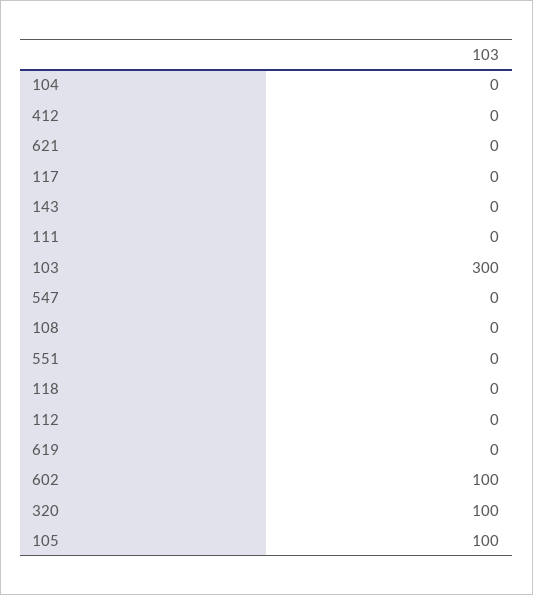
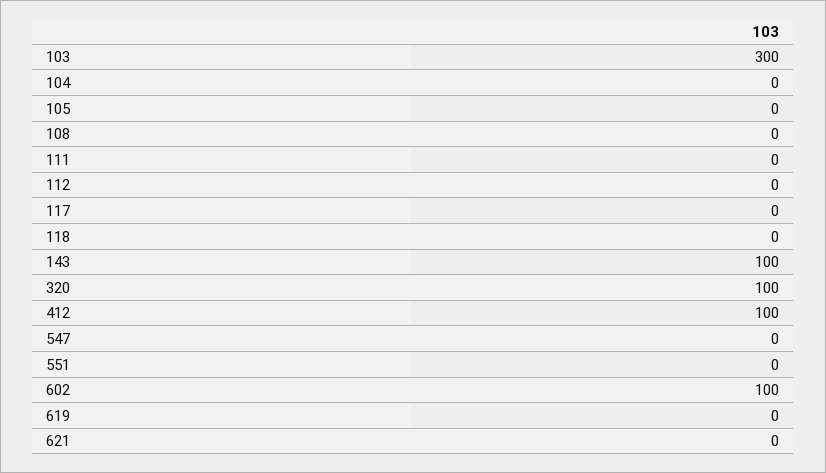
412: 0 -> 100
143: 0 -> 100
105: 100 -> 0

